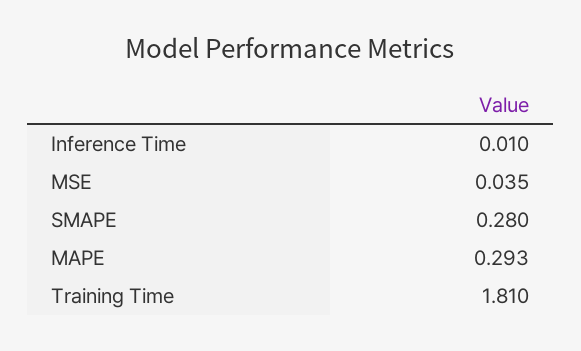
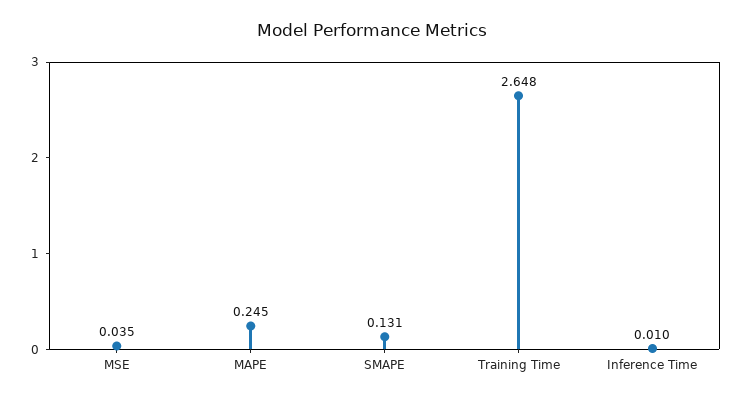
SMAPE: 0.28 -> 0.131
MAPE: 0.293 -> 0.245
Training Time: 1.81 -> 2.648

